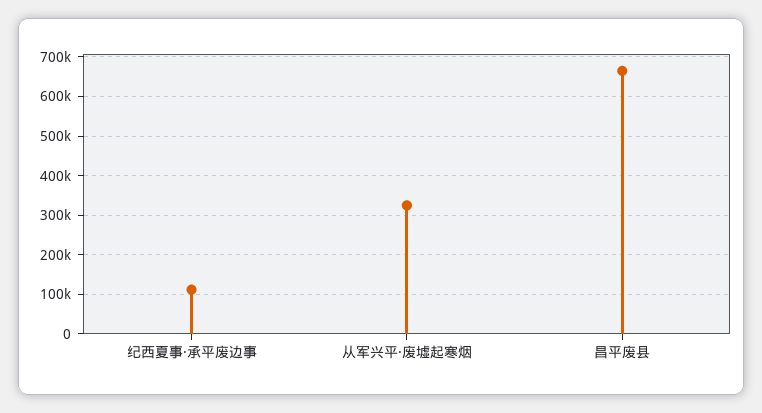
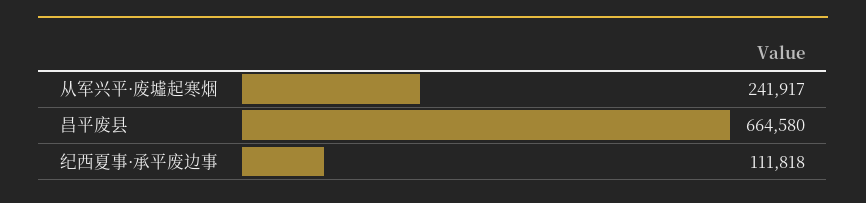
从军兴平·废墟起寒烟: 320000 -> 241917

